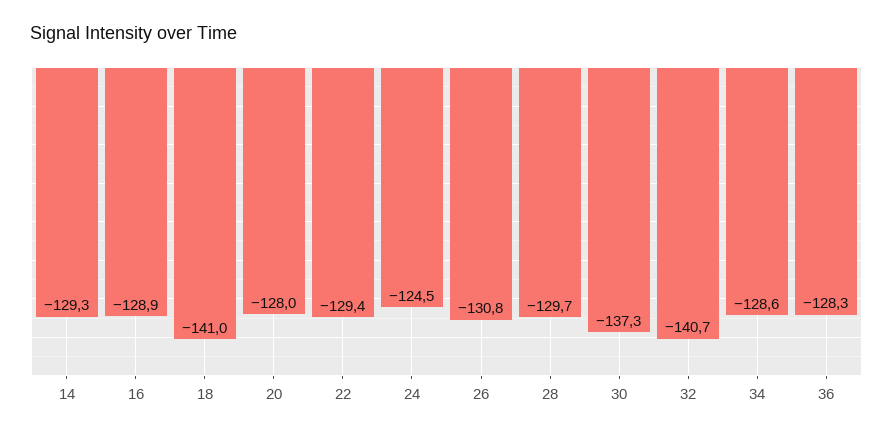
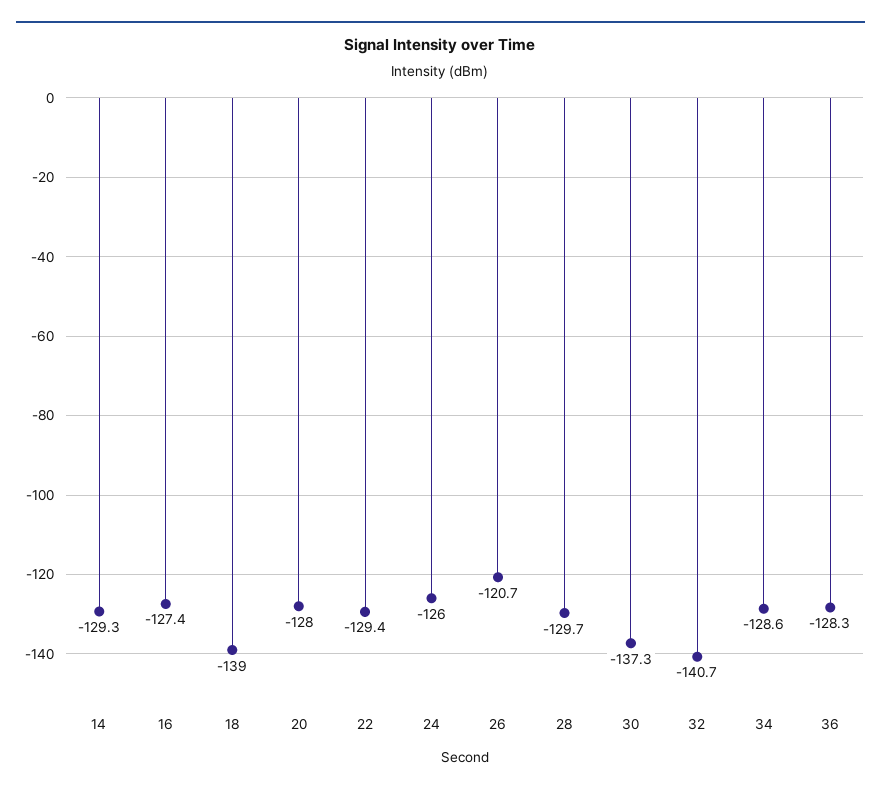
16: -128.9 -> -127.4
18: -141 -> -139
24: -124.5 -> -126
26: -130.8 -> -120.7

